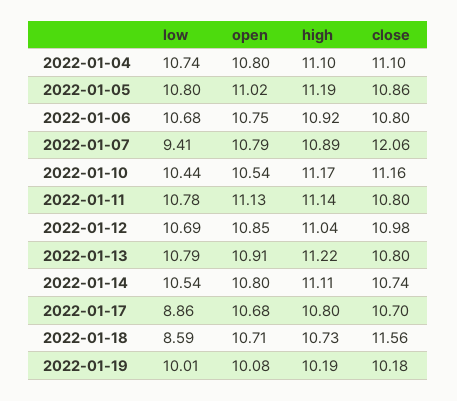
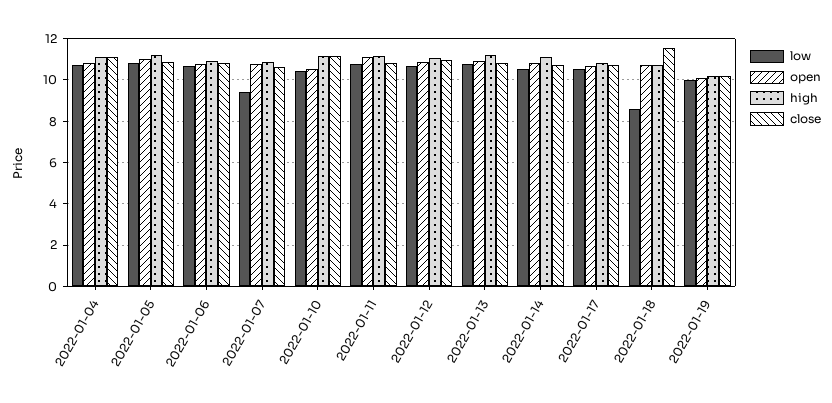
close, 2022-01-07: 12.06 -> 10.5
low, 2022-01-17: 8.86 -> 10.5

